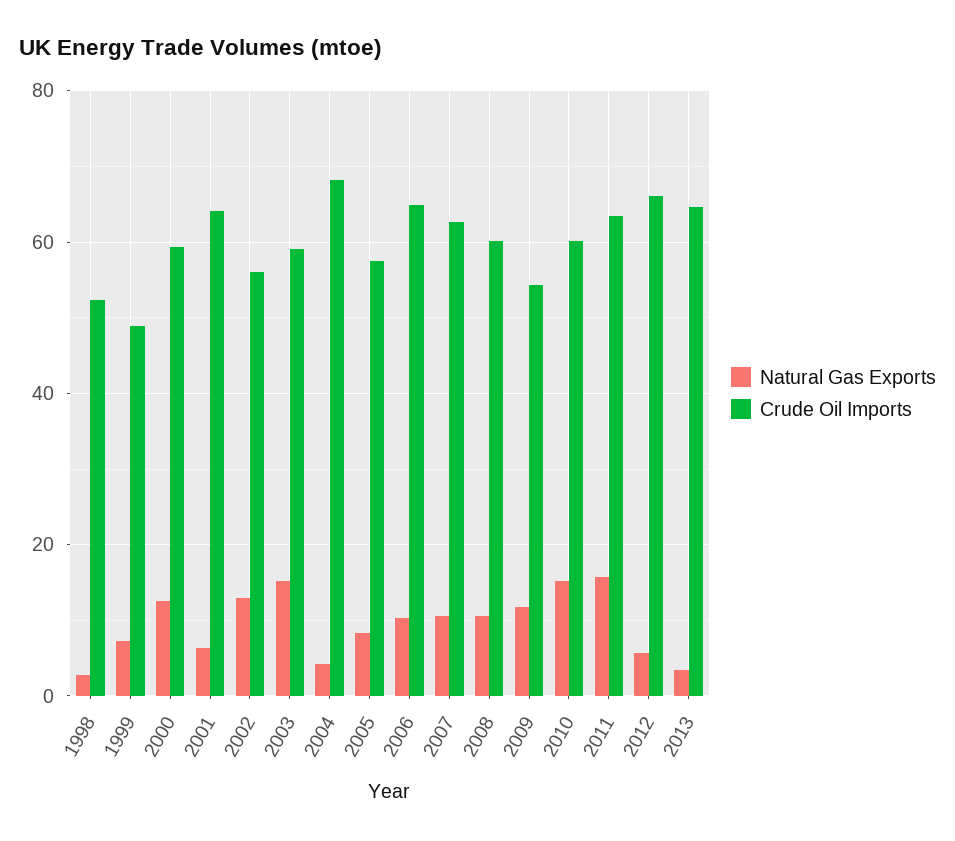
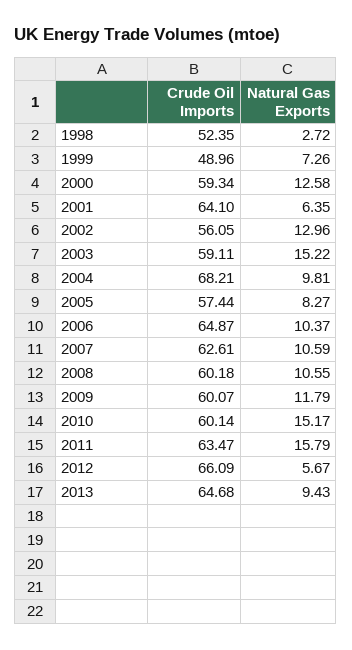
Natural Gas Exports, 2004: 4 -> 9.81
Crude Oil Imports, 2009: 54 -> 60.07
Natural Gas Exports, 2013: 4 -> 9.43

